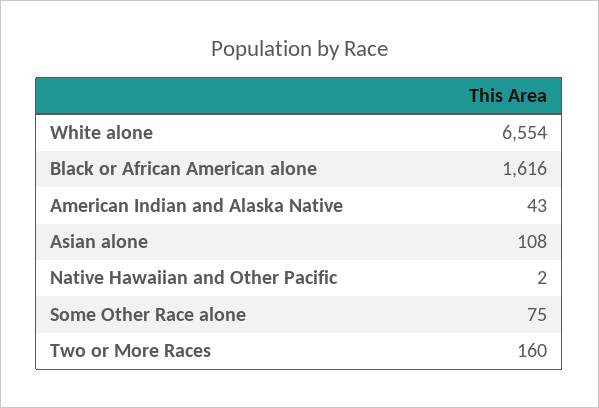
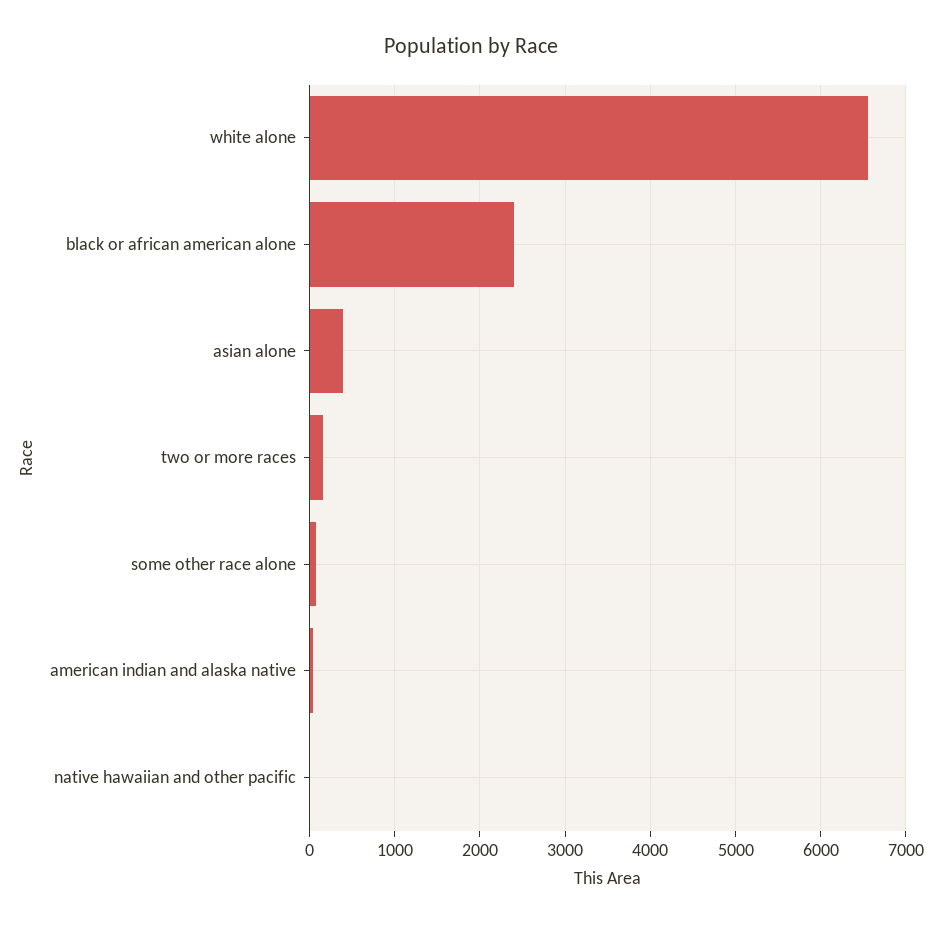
Black or African American alone: 1616 -> 2400
Asian alone: 108 -> 400

